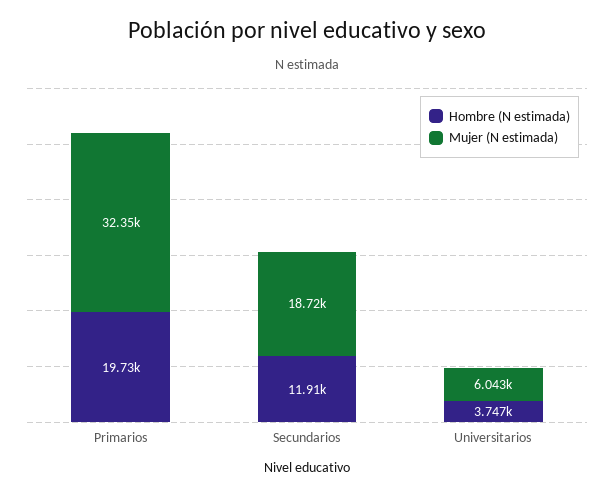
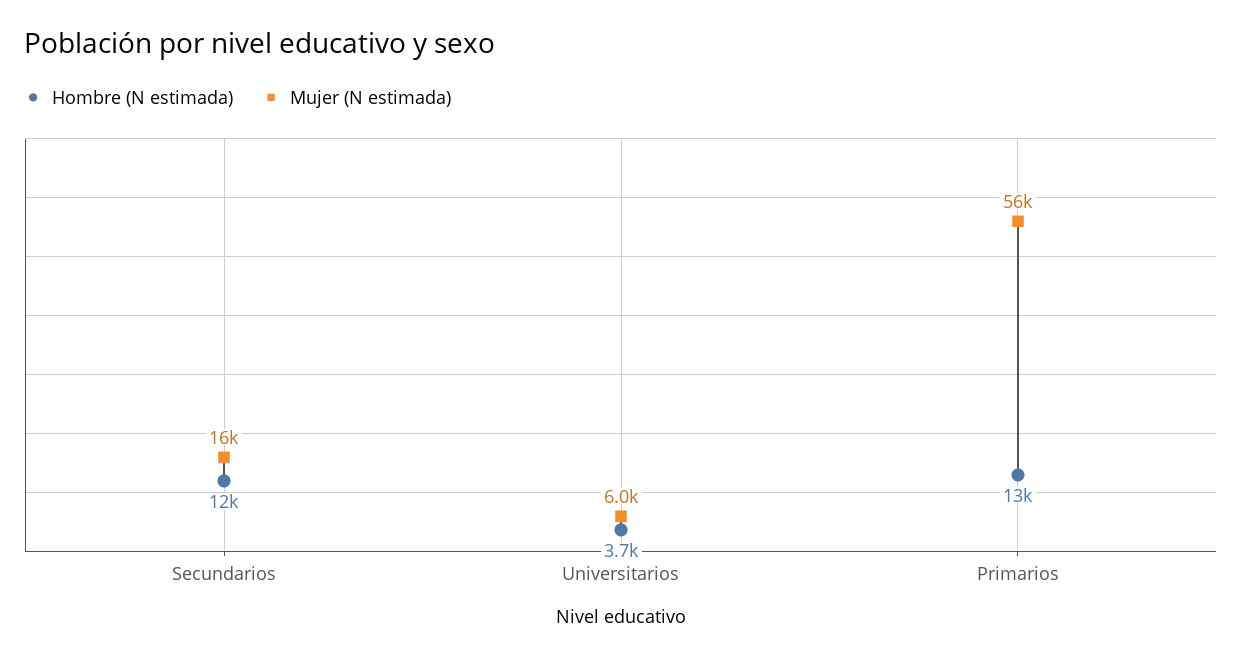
Hombre (N estimada), Primarios: 19730 -> 13000
Mujer (N estimada), Primarios: 32350 -> 56000
Mujer (N estimada), Secundarios: 18720 -> 16000

